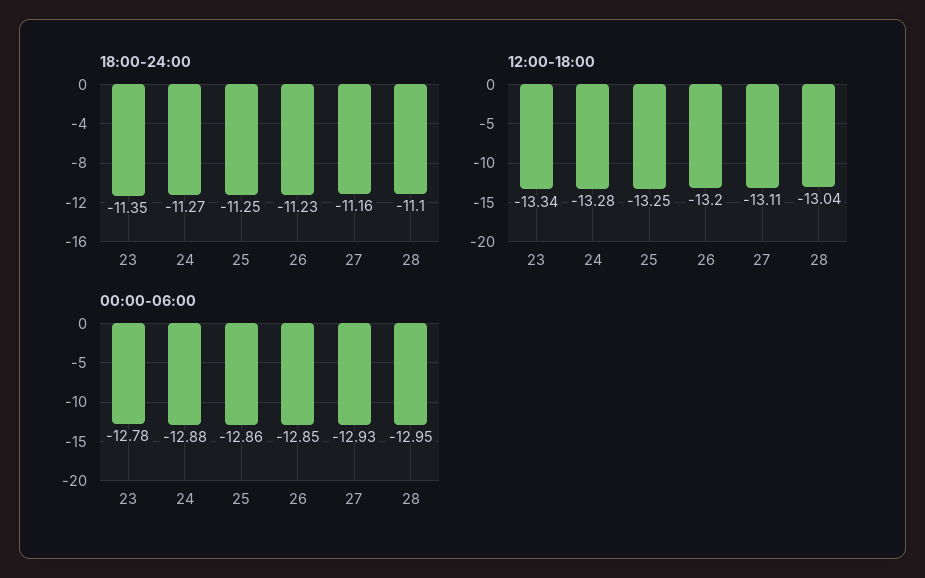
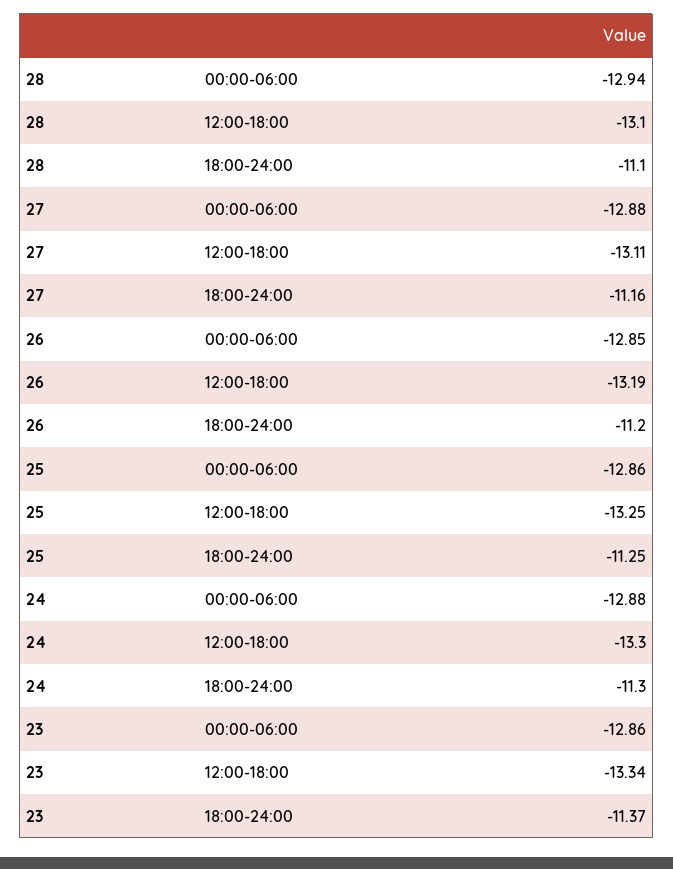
18:00-24:00, 23: -11.35 -> -11.37
18:00-24:00, 24: -11.27 -> -11.3
18:00-24:00, 26: -11.23 -> -11.2
12:00-18:00, 24: -13.28 -> -13.3
12:00-18:00, 26: -13.2 -> -13.19
12:00-18:00, 28: -13.04 -> -13.1
00:00-06:00, 23: -12.78 -> -12.86
00:00-06:00, 27: -12.93 -> -12.88
00:00-06:00, 28: -12.95 -> -12.94

